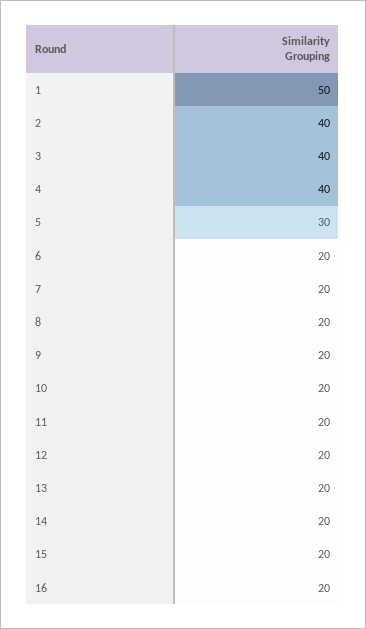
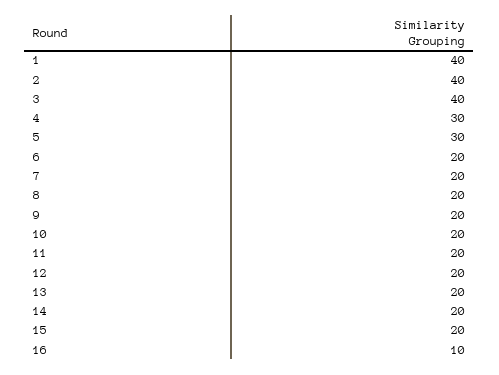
1: 50 -> 40
4: 40 -> 30
16: 20 -> 10

